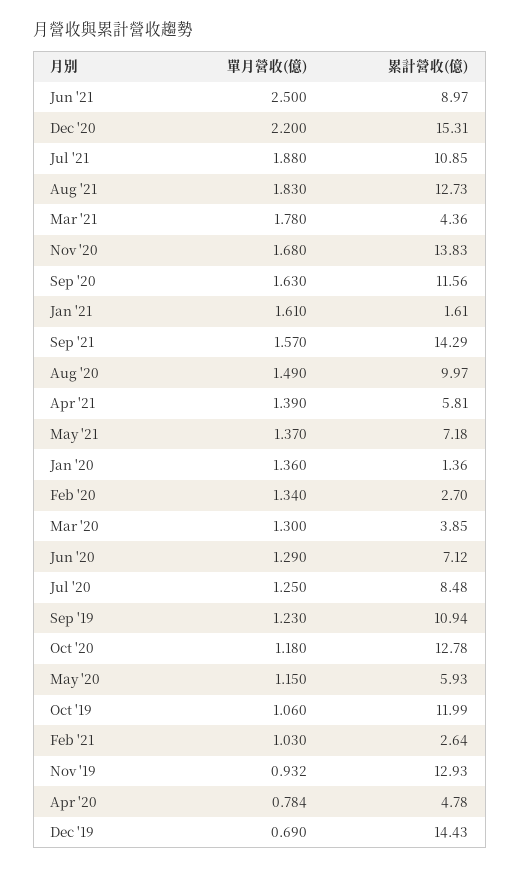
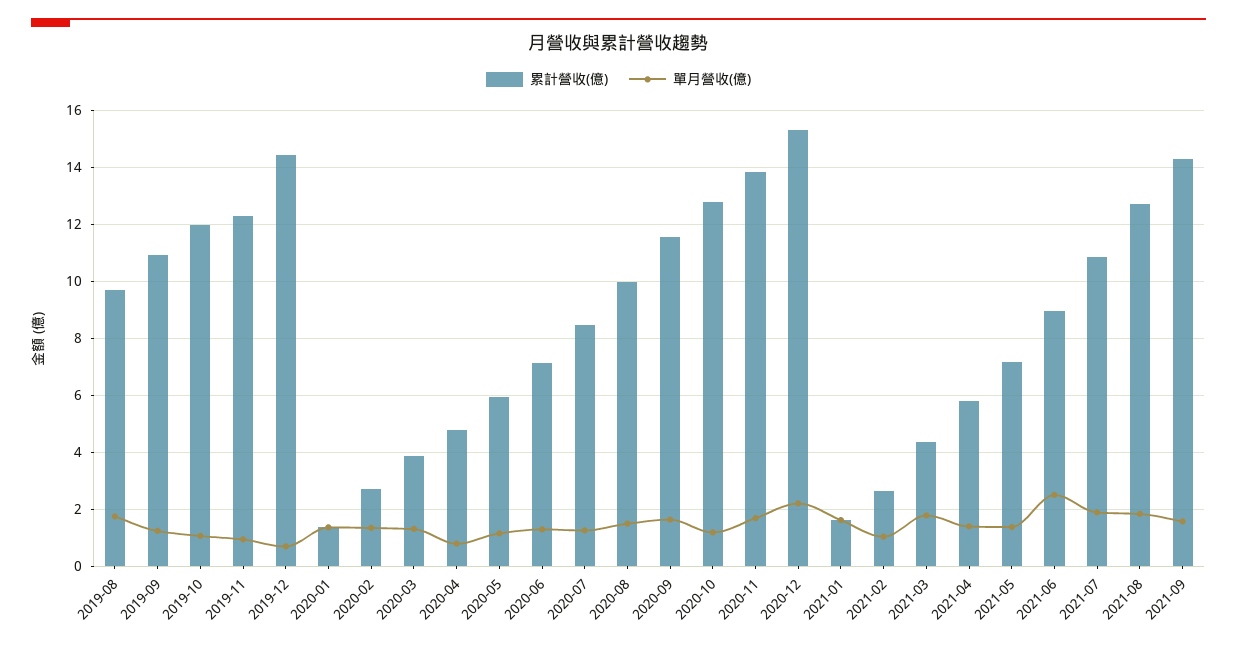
累計營收(億), Nov '19: 12.93 -> 12.25
累計營收(億), 2019-08: none -> 9.75
單月營收(億), 2019-08: none -> 1.75

